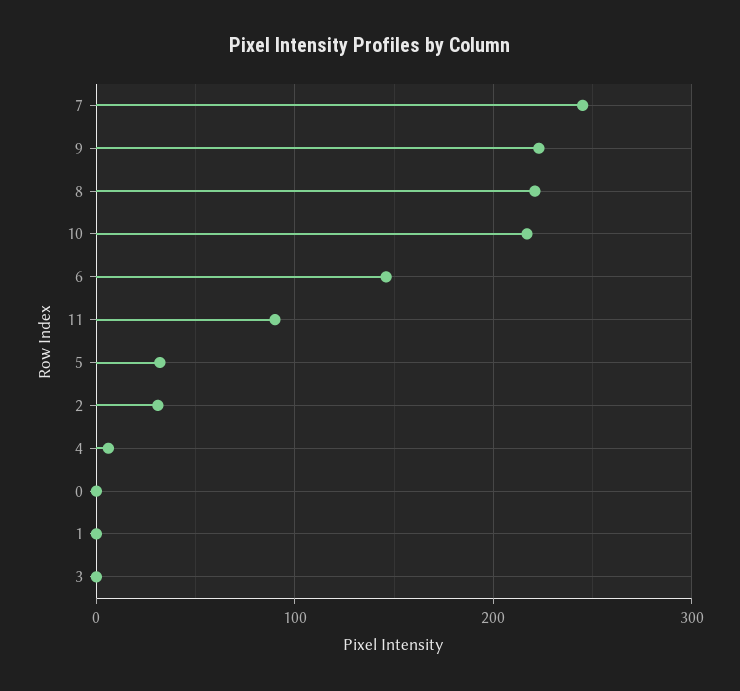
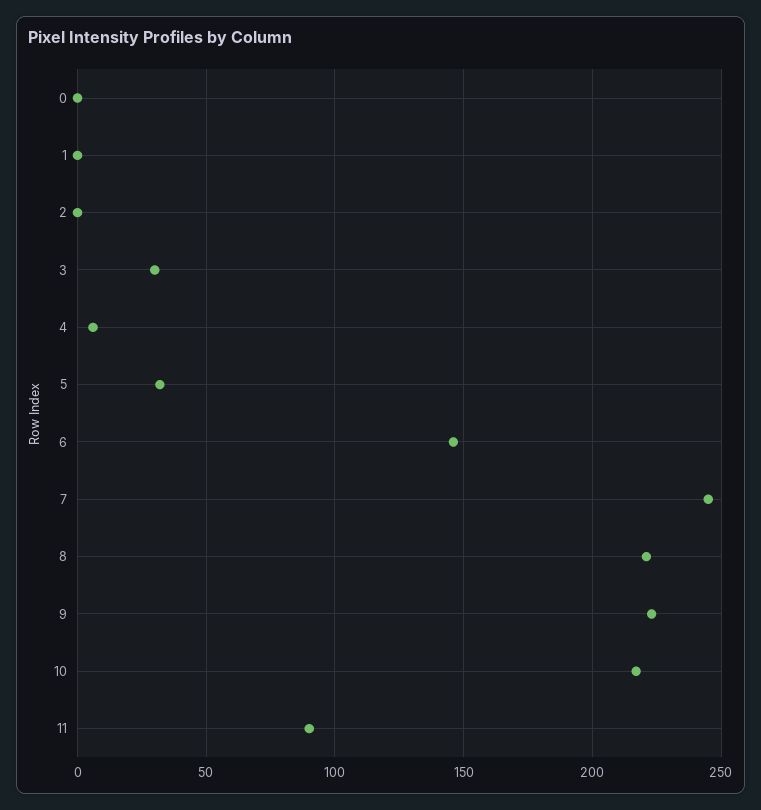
2: 30 -> 0
3: 0 -> 30

